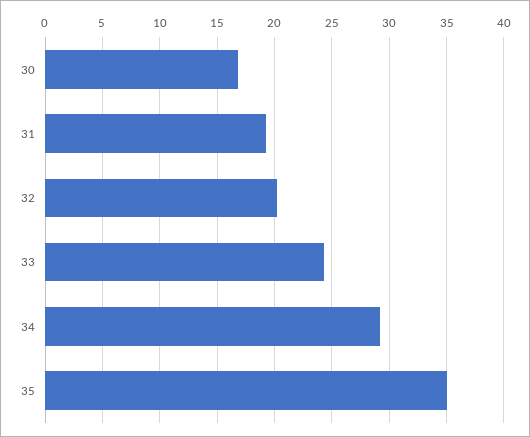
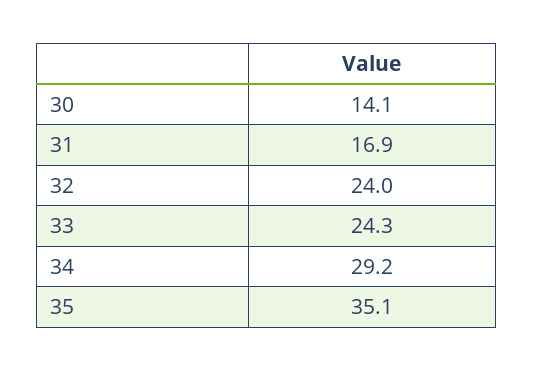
30: 17 -> 14.1
31: 19 -> 16.9
32: 20 -> 24

